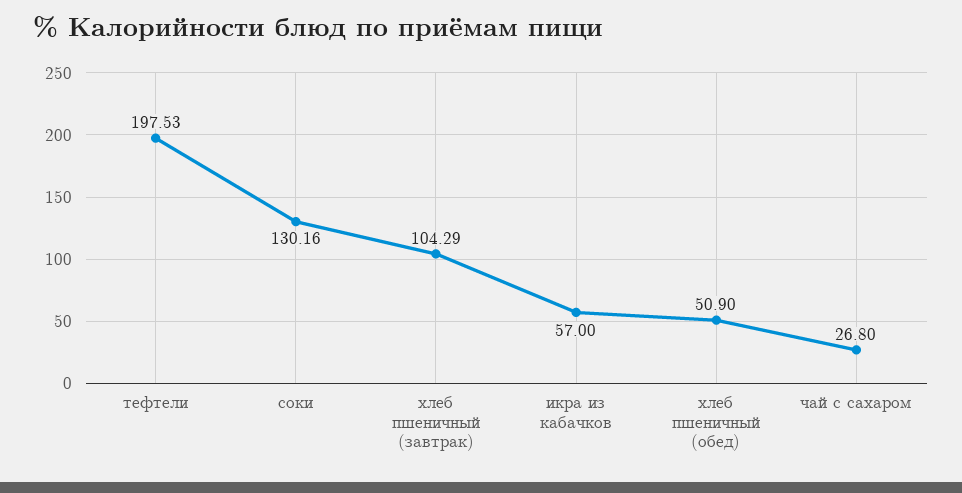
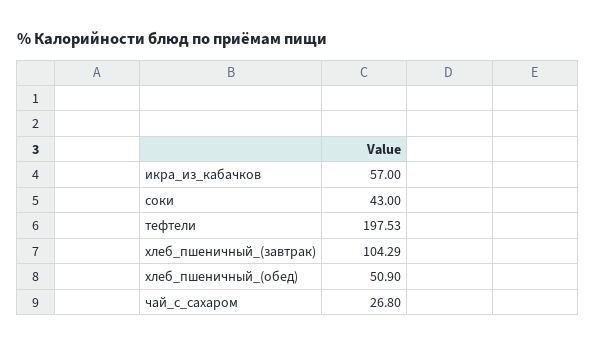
соки: 130.16 -> 43

